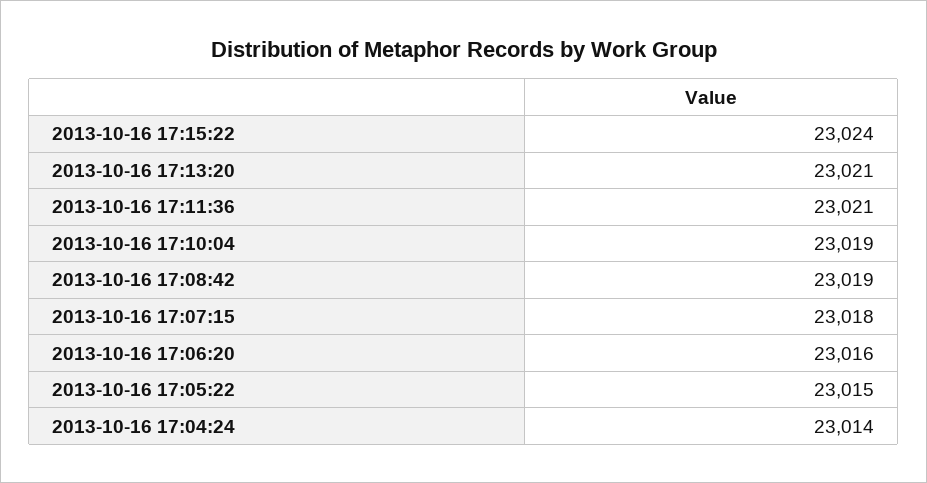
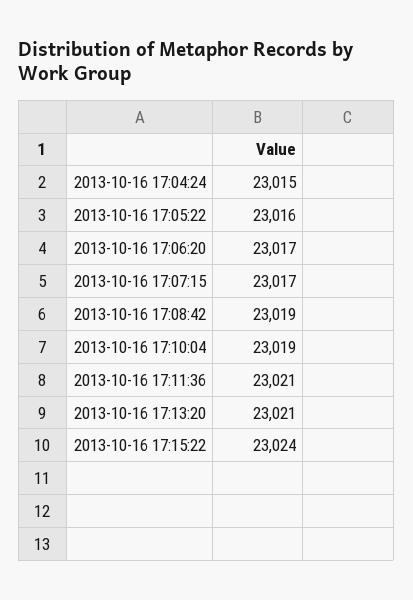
2013-10-16 17:07:15: 23018 -> 23017
2013-10-16 17:06:20: 23016 -> 23017
2013-10-16 17:05:22: 23015 -> 23016
2013-10-16 17:04:24: 23014 -> 23015

